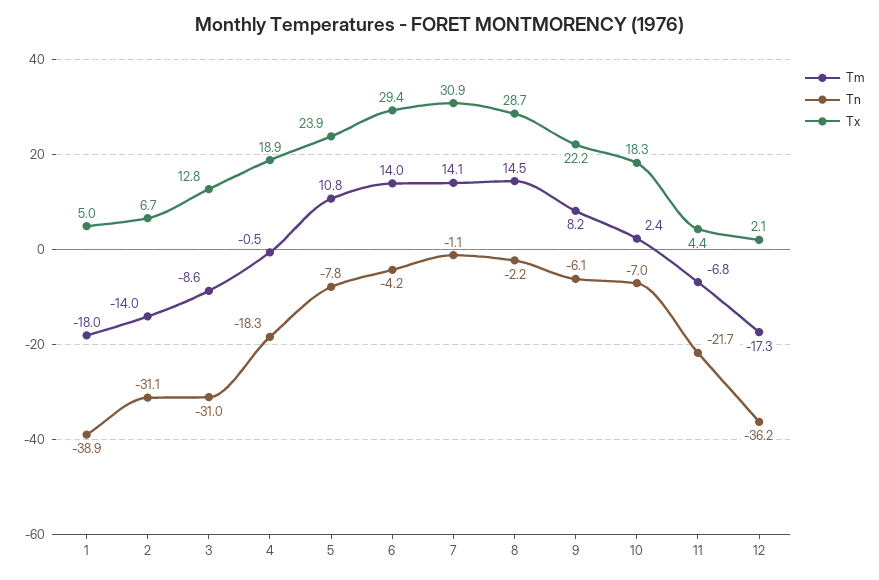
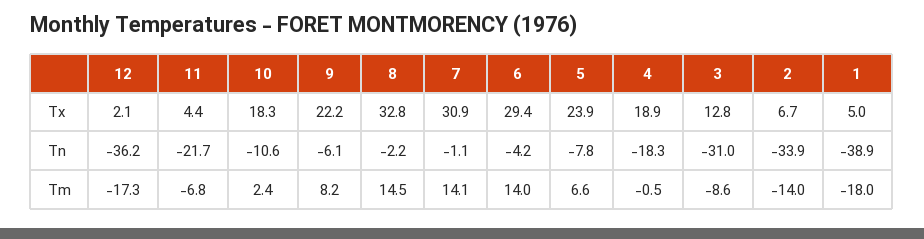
Tn, 2: -31.1 -> -33.9
Tm, 5: 10.8 -> 6.6
Tx, 8: 28.7 -> 32.8
Tn, 10: -7 -> -10.6

